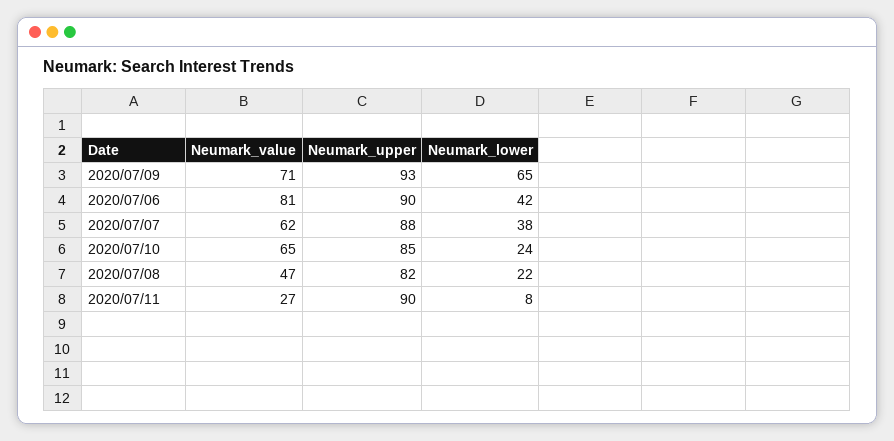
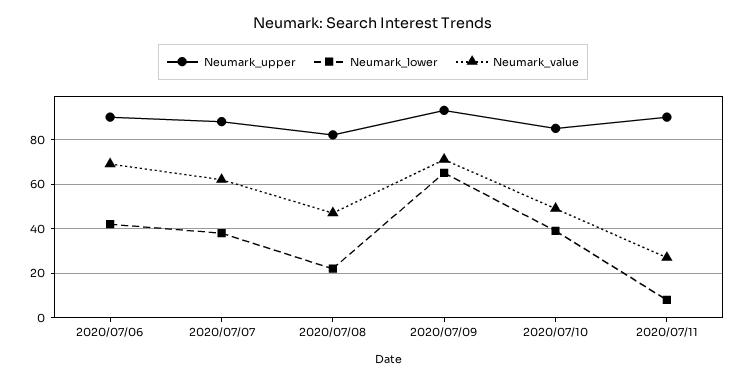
Neumark_value, 2020/07/06: 81 -> 70
Neumark_value, 2020/07/10: 65 -> 50
Neumark_lower, 2020/07/10: 24 -> 40

